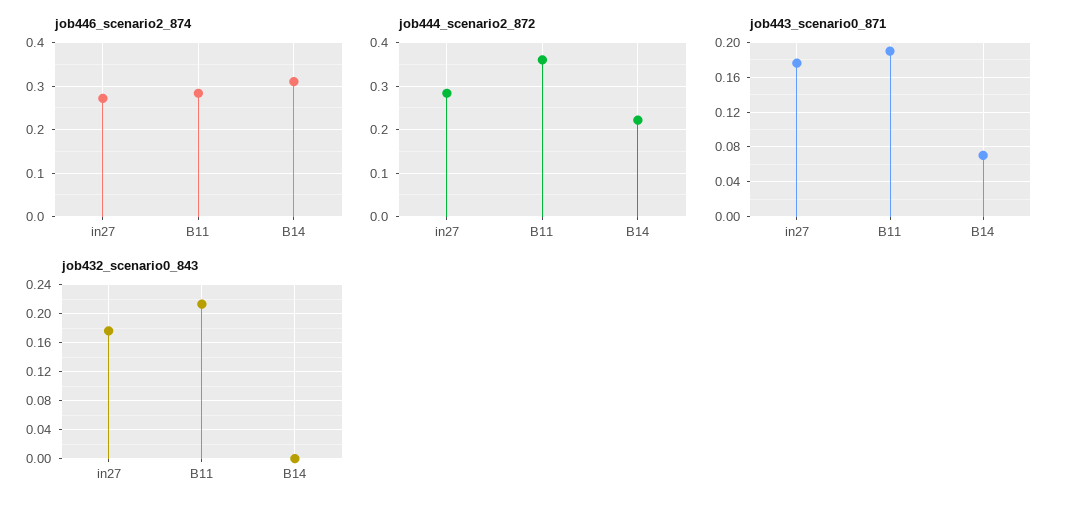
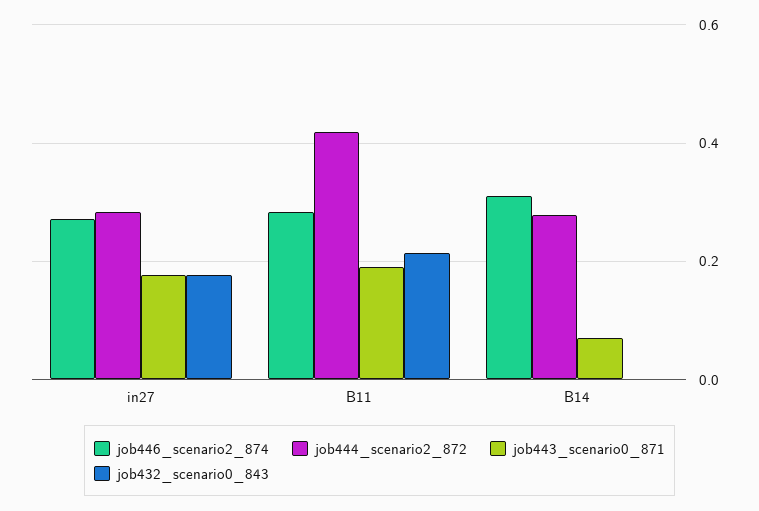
job444_scenario2_872, B11: 0.36 -> 0.42
job444_scenario2_872, B14: 0.22 -> 0.28

